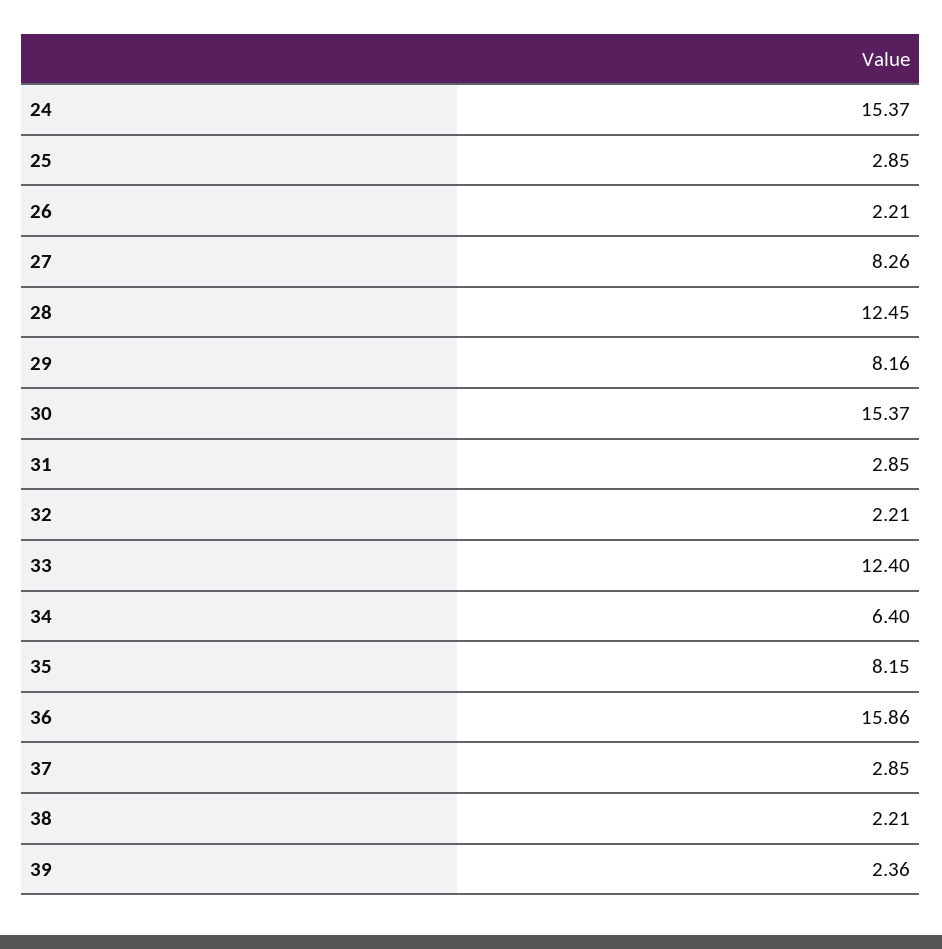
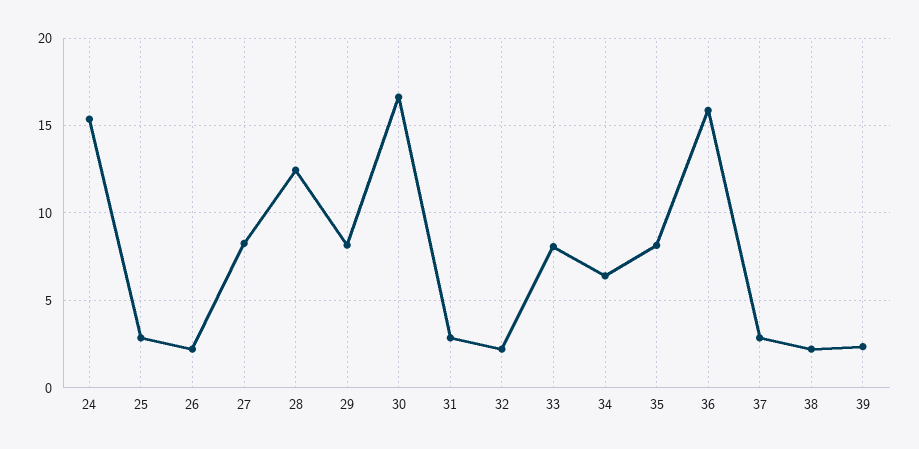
30: 15.37 -> 16.5
33: 12.4 -> 8

